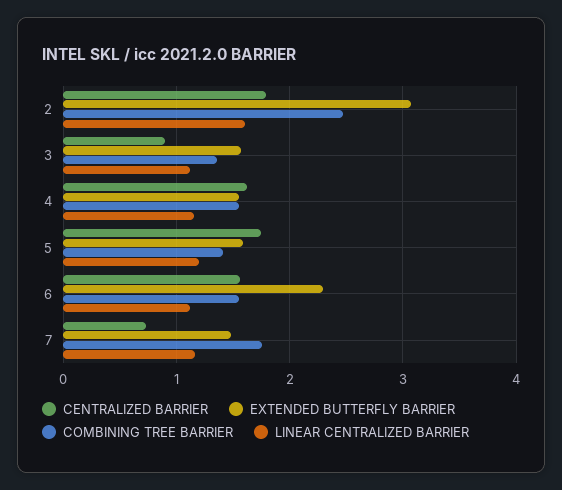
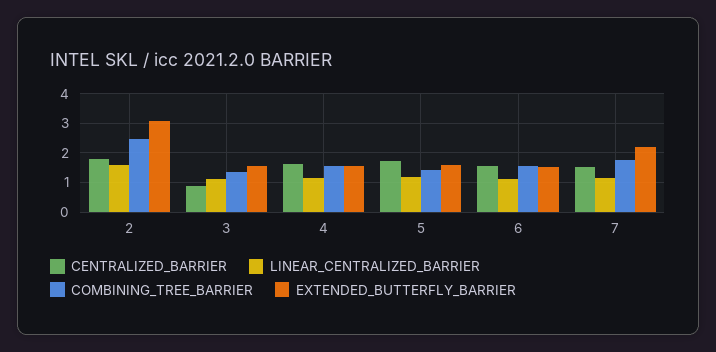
EXTENDED BUTTERFLY BARRIER, 6: 2.3 -> 1.5
CENTRALIZED BARRIER, 7: 0.7 -> 1.5
EXTENDED BUTTERFLY BARRIER, 7: 1.5 -> 2.25

